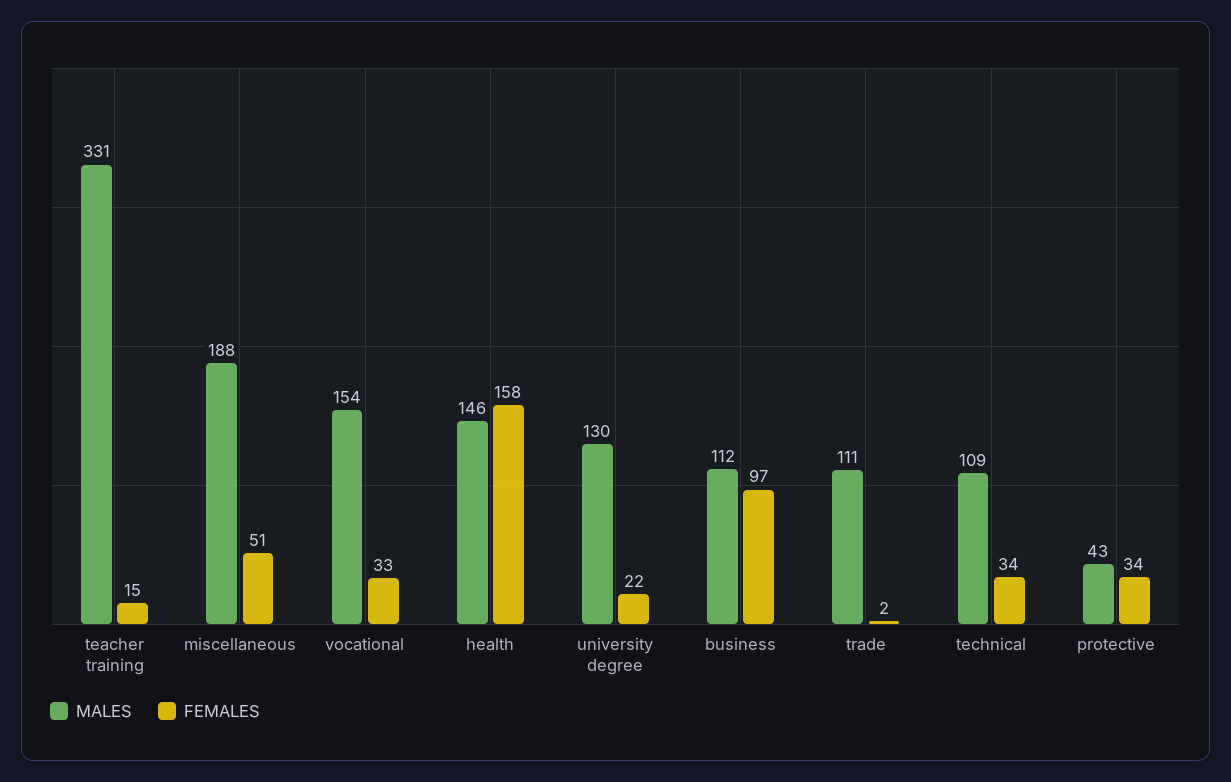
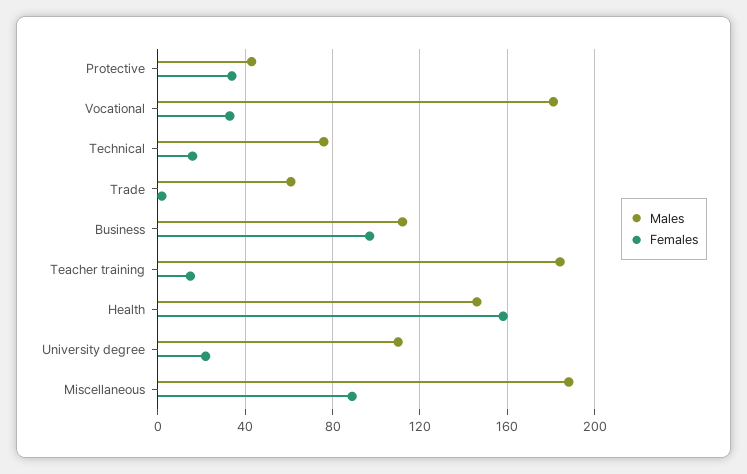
MALES, teacher training: 331 -> 185
FEMALES, miscellaneous: 51 -> 90
MALES, vocational: 154 -> 180
MALES, university degree: 130 -> 110
MALES, trade: 111 -> 60
MALES, technical: 109 -> 75
FEMALES, technical: 34 -> 15

